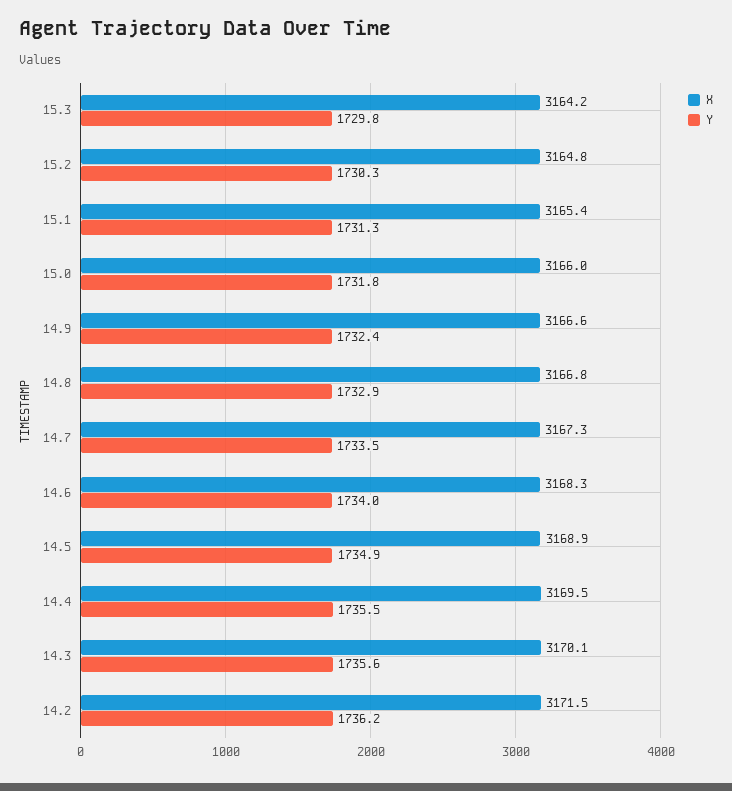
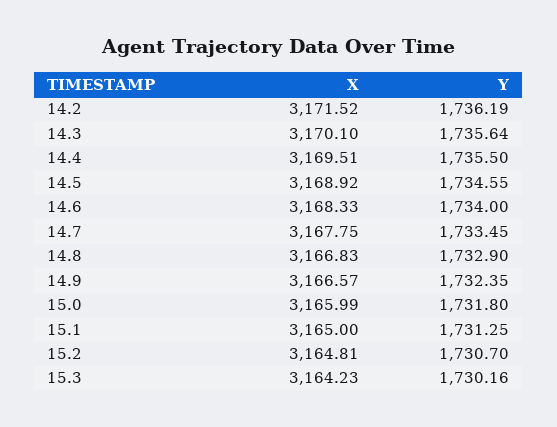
Y, 15.3: 1729.8 -> 1730.16
Y, 15.2: 1730.3 -> 1730.7
X, 15.1: 3165.4 -> 3165
X, 14.7: 3167.3 -> 3167.75
Y, 14.5: 1734.9 -> 1734.55

